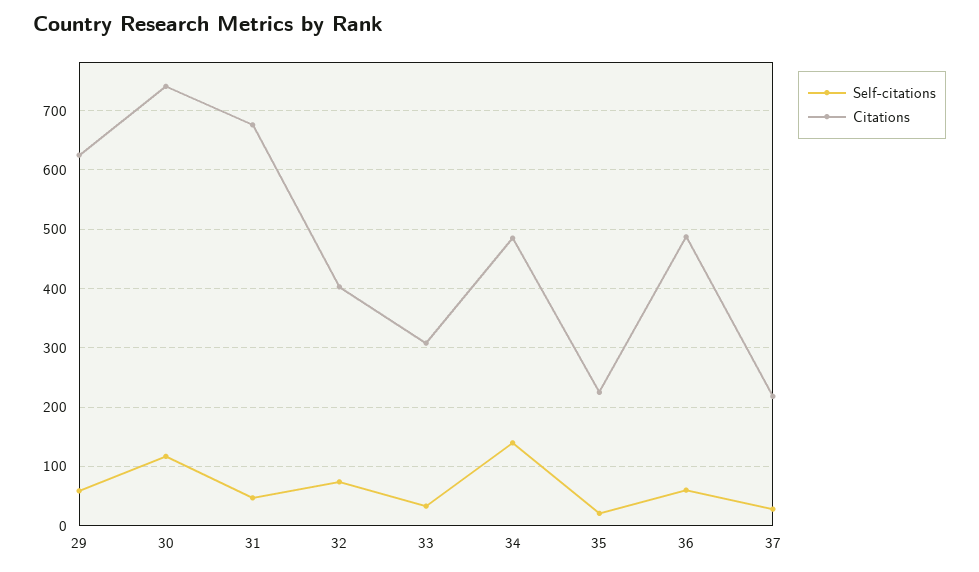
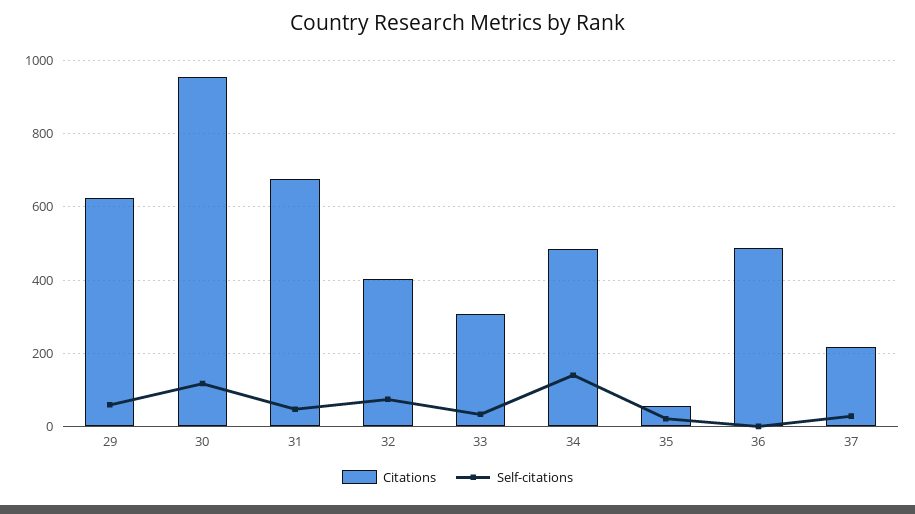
Citations, 30: 740 -> 960
Citations, 35: 220 -> 60
Self-citations, 36: 60 -> 0

